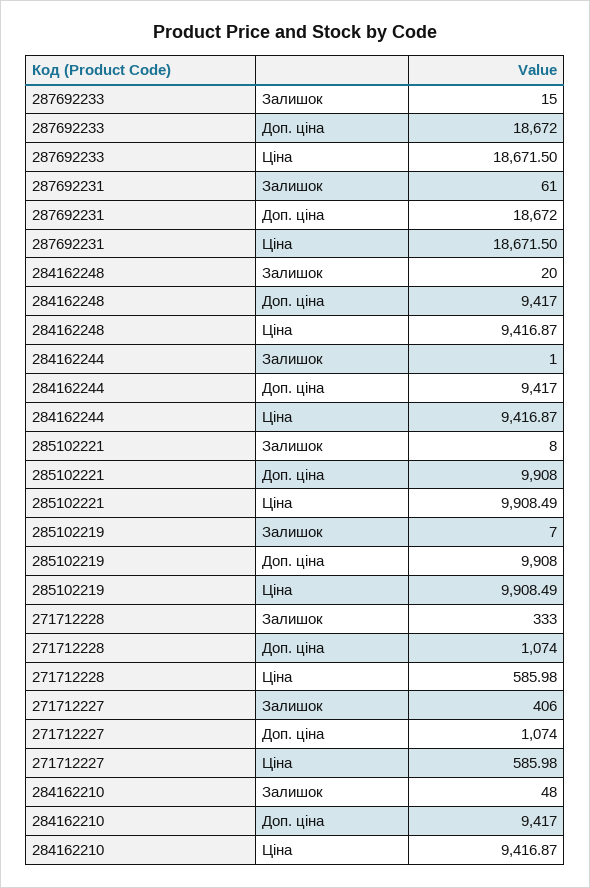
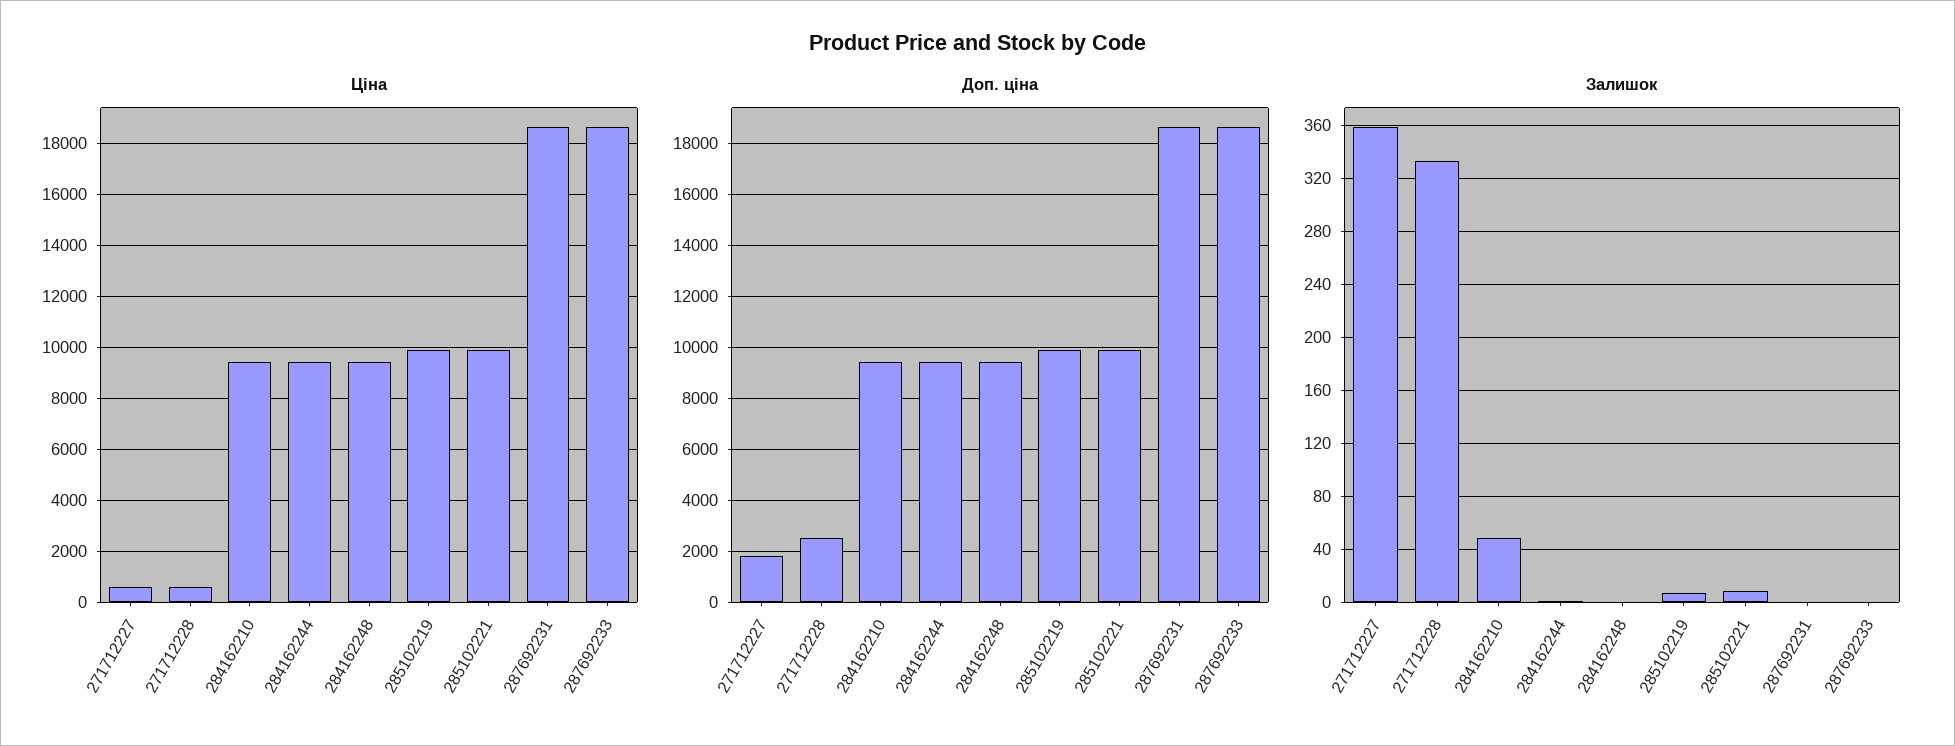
Залишок, 287692233: 15 -> 0
Залишок, 287692231: 61 -> 0
Залишок, 284162248: 20 -> 0
Доп. ціна, 271712228: 1074 -> 2500
Залишок, 271712227: 406 -> 360
Доп. ціна, 271712227: 1074 -> 1750

